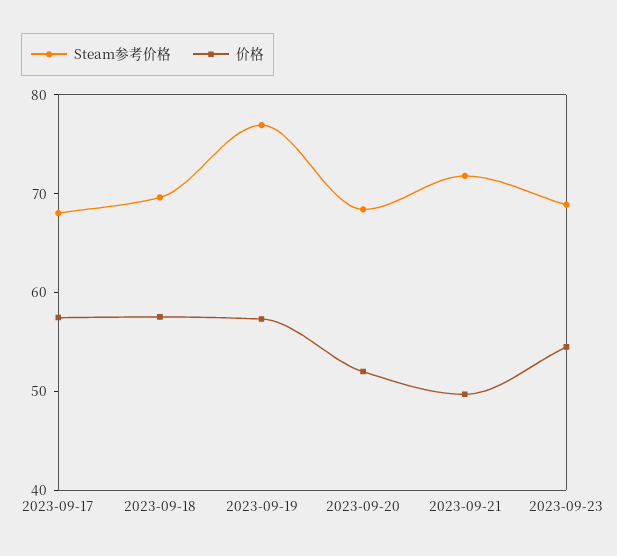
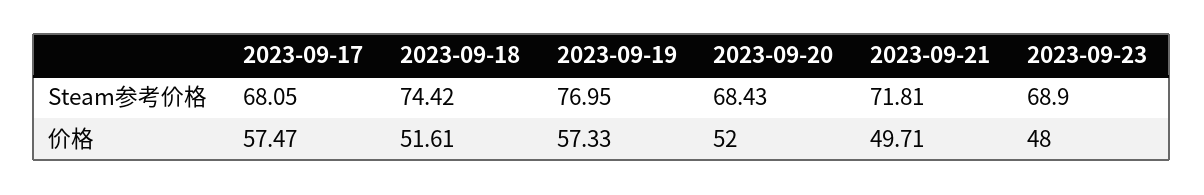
Steam参考价格, 2023-09-18: 70 -> 74.42
价格, 2023-09-18: 58 -> 51.61
价格, 2023-09-23: 54 -> 48

